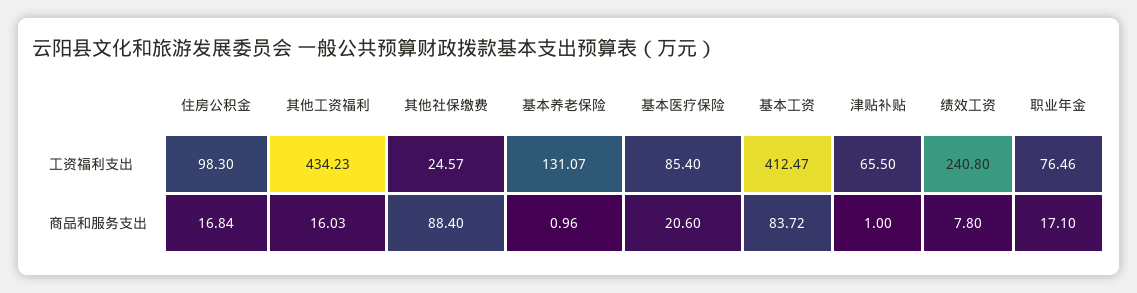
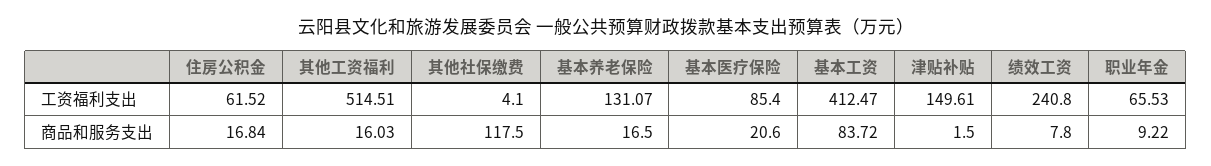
住房公积金, 工资福利支出: 98.3 -> 61.52
其他工资福利, 工资福利支出: 434.23 -> 514.51
其他社保缴费, 工资福利支出: 24.57 -> 4.1
津贴补贴, 工资福利支出: 65.5 -> 149.61
职业年金, 工资福利支出: 76.46 -> 65.53
其他社保缴费, 商品和服务支出: 88.4 -> 117.5
基本养老保险, 商品和服务支出: 0.96 -> 16.5
津贴补贴, 商品和服务支出: 1 -> 1.5
职业年金, 商品和服务支出: 17.1 -> 9.22

